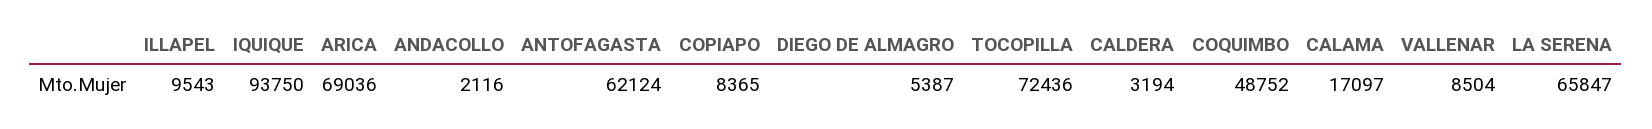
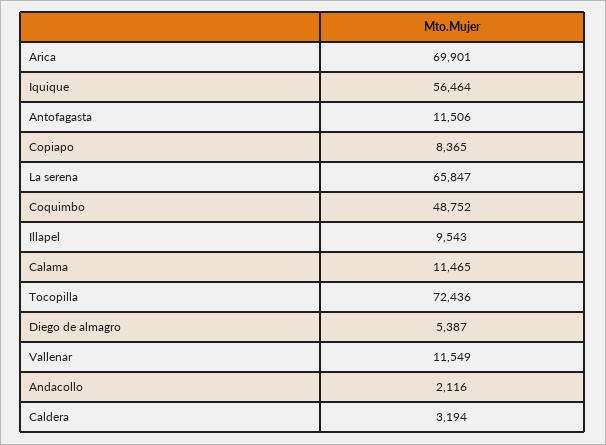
IQUIQUE: 93750 -> 56464
ARICA: 69036 -> 69901
ANTOFAGASTA: 62124 -> 11506
CALAMA: 17097 -> 11465
VALLENAR: 8504 -> 11549

